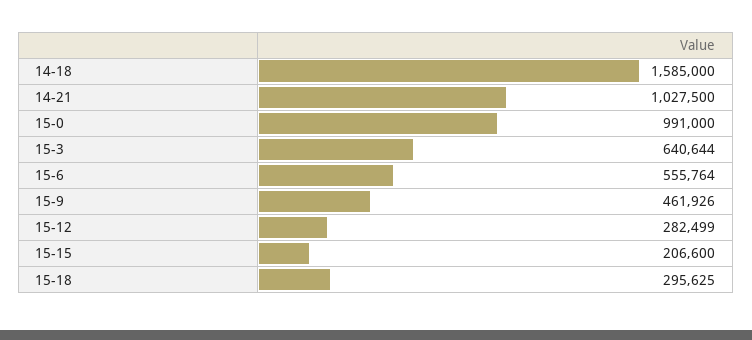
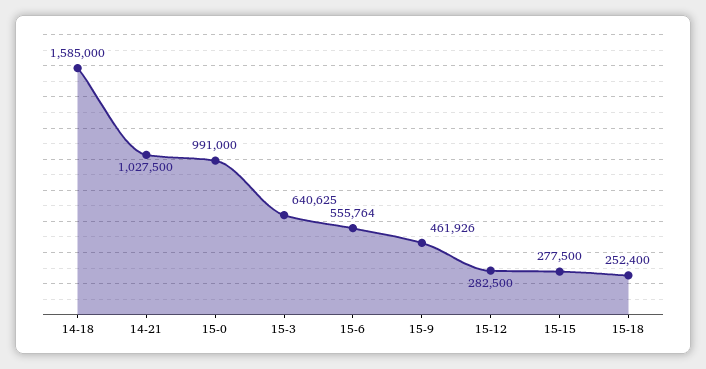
15-3: 640644 -> 640625
15-12: 282499 -> 282500
15-15: 206600 -> 277500
15-18: 295625 -> 252400

